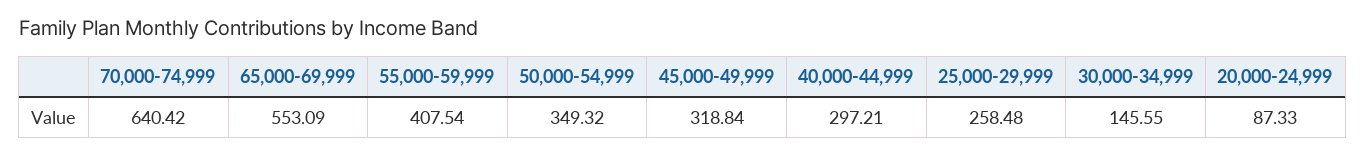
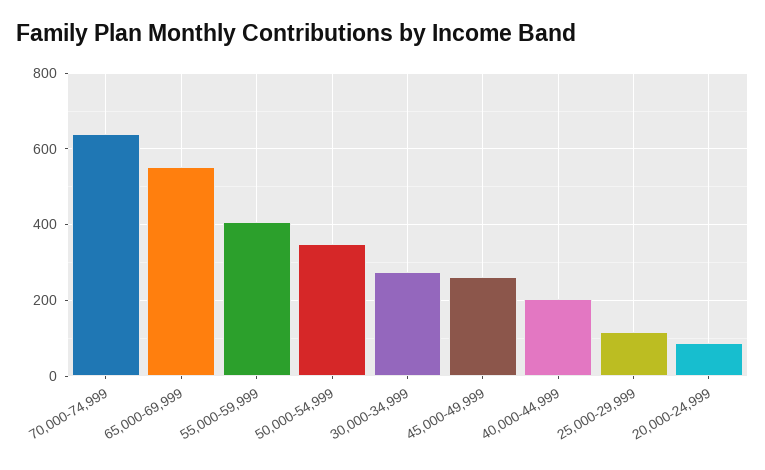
45,000-49,999: 318.84 -> 260
40,000-44,999: 297.21 -> 200
25,000-29,999: 258.48 -> 120
30,000-34,999: 145.55 -> 280

